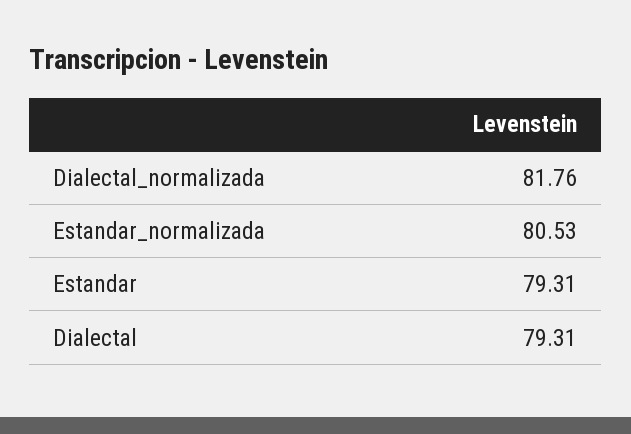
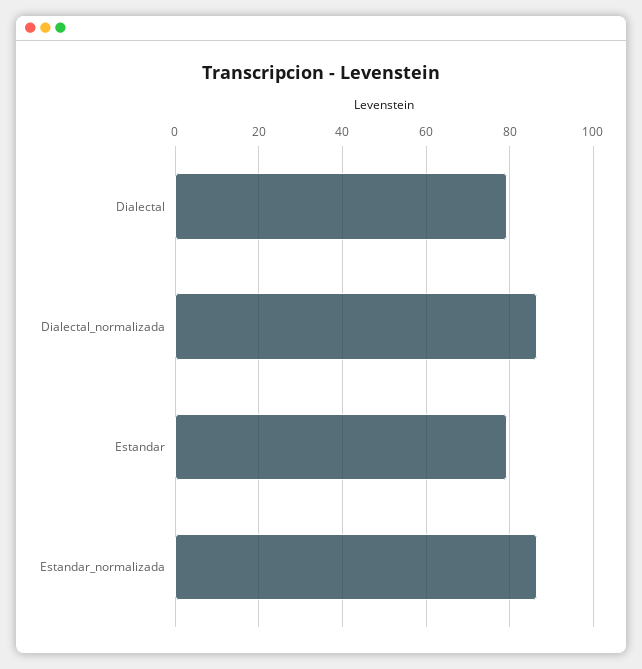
Dialectal_normalizada: 81.76 -> 86
Estandar_normalizada: 80.53 -> 86

